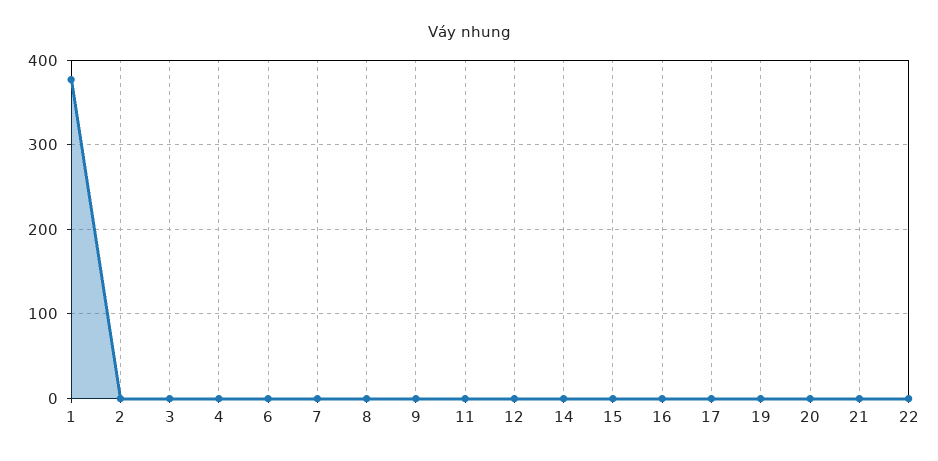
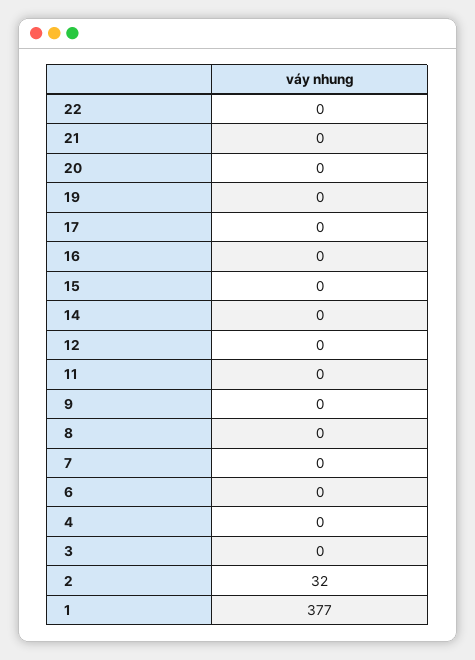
2: 0 -> 32

